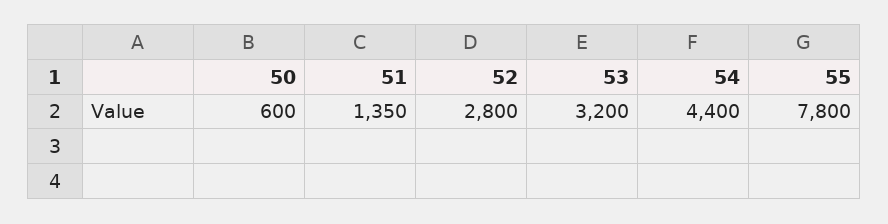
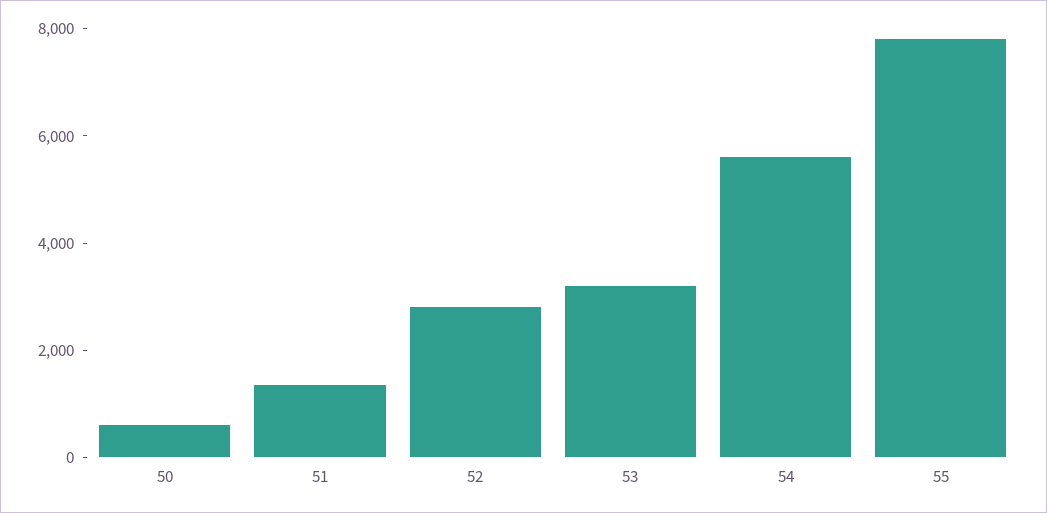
54: 4400 -> 5500

